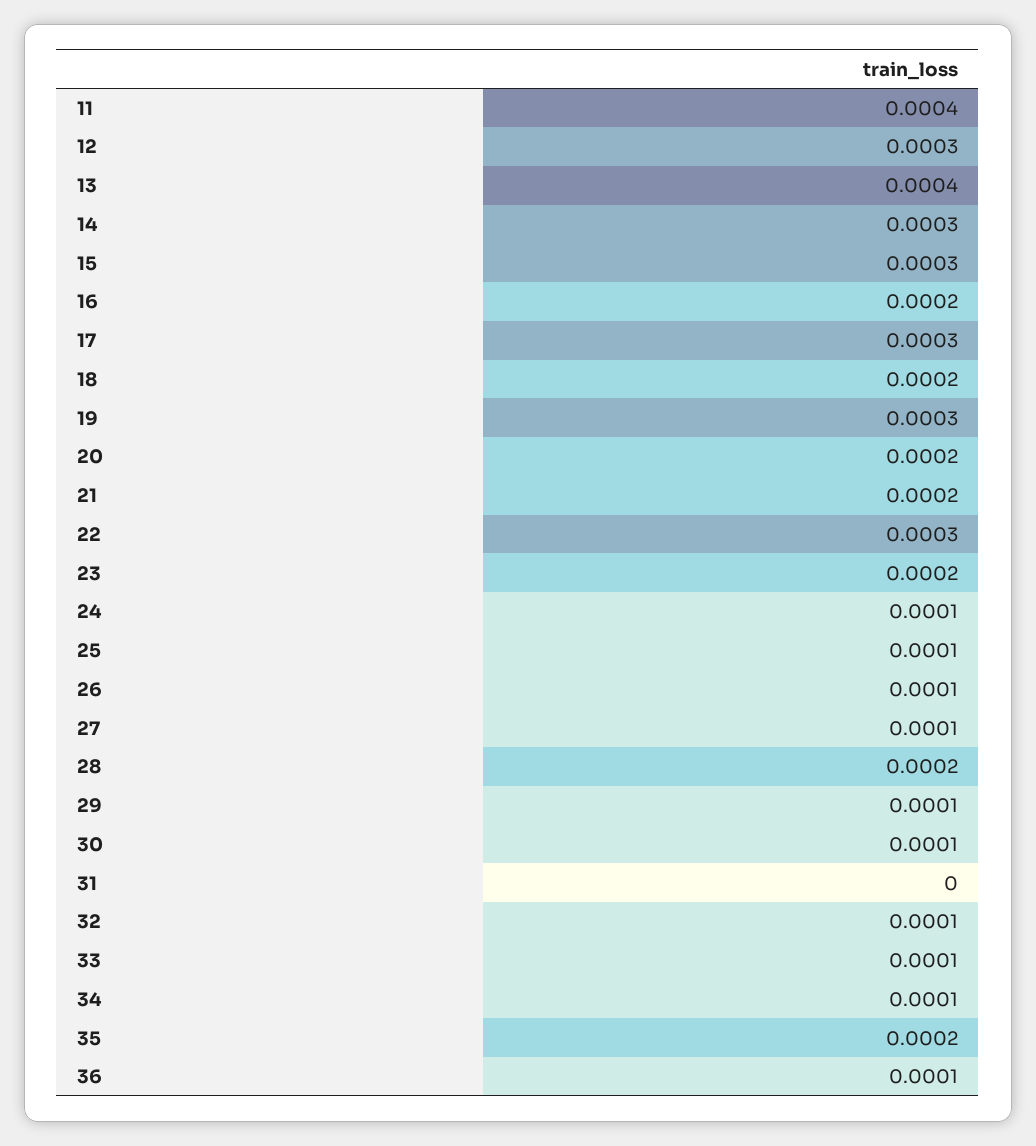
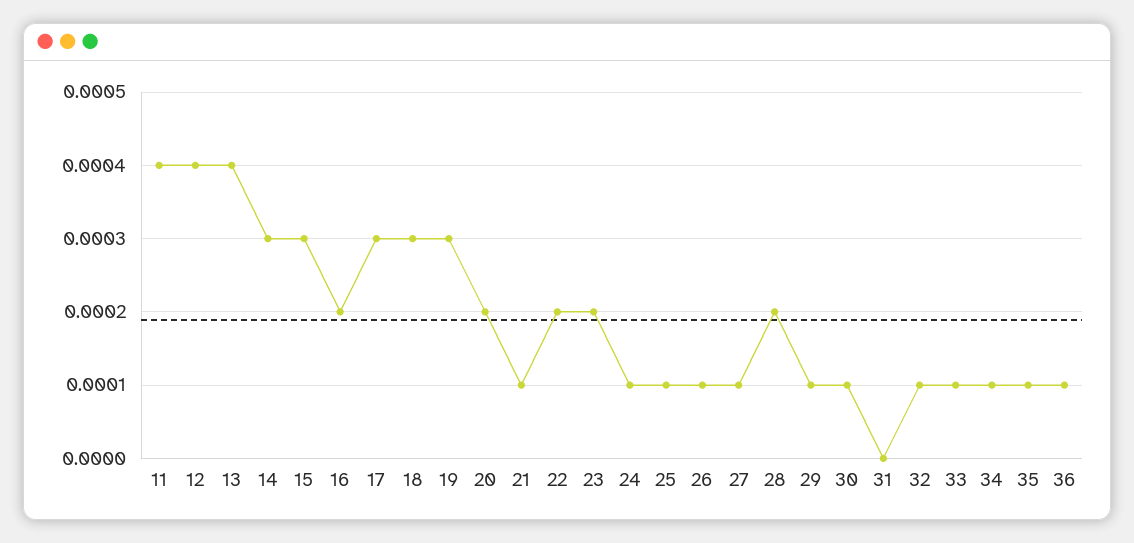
12: 0.0003 -> 0.0004
18: 0.0002 -> 0.0003
21: 0.0002 -> 0.0001
22: 0.0003 -> 0.0002
35: 0.0002 -> 0.0001

